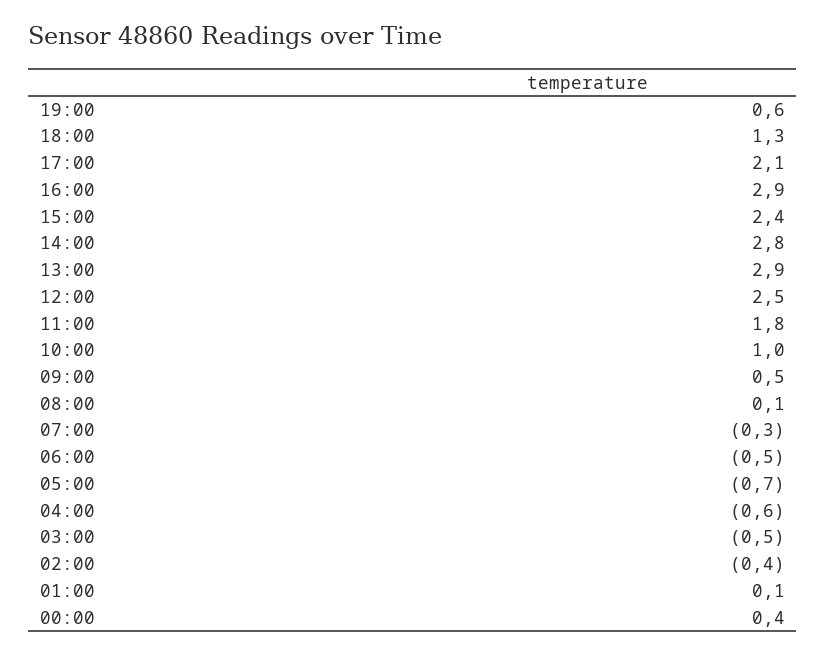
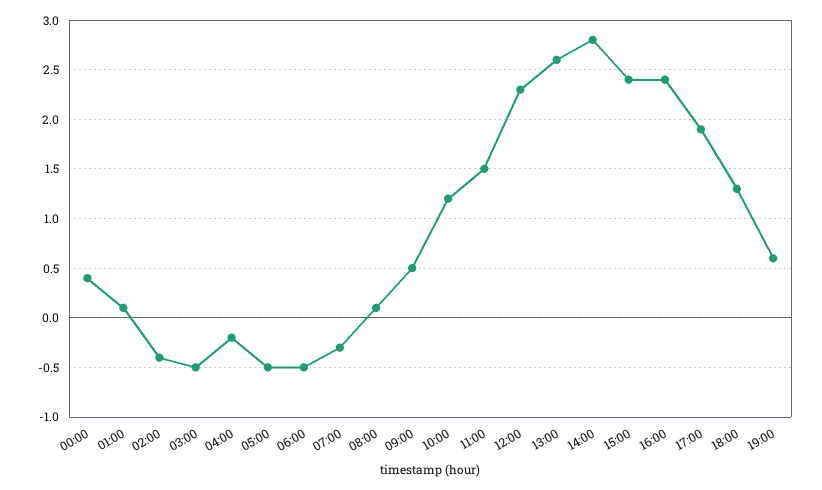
17:00: 2.1 -> 1.9
16:00: 2.9 -> 2.4
13:00: 2.9 -> 2.6
12:00: 2.5 -> 2.3
11:00: 1.8 -> 1.5
10:00: 1 -> 1.2
05:00: -0.7 -> -0.5
04:00: -0.6 -> -0.2

